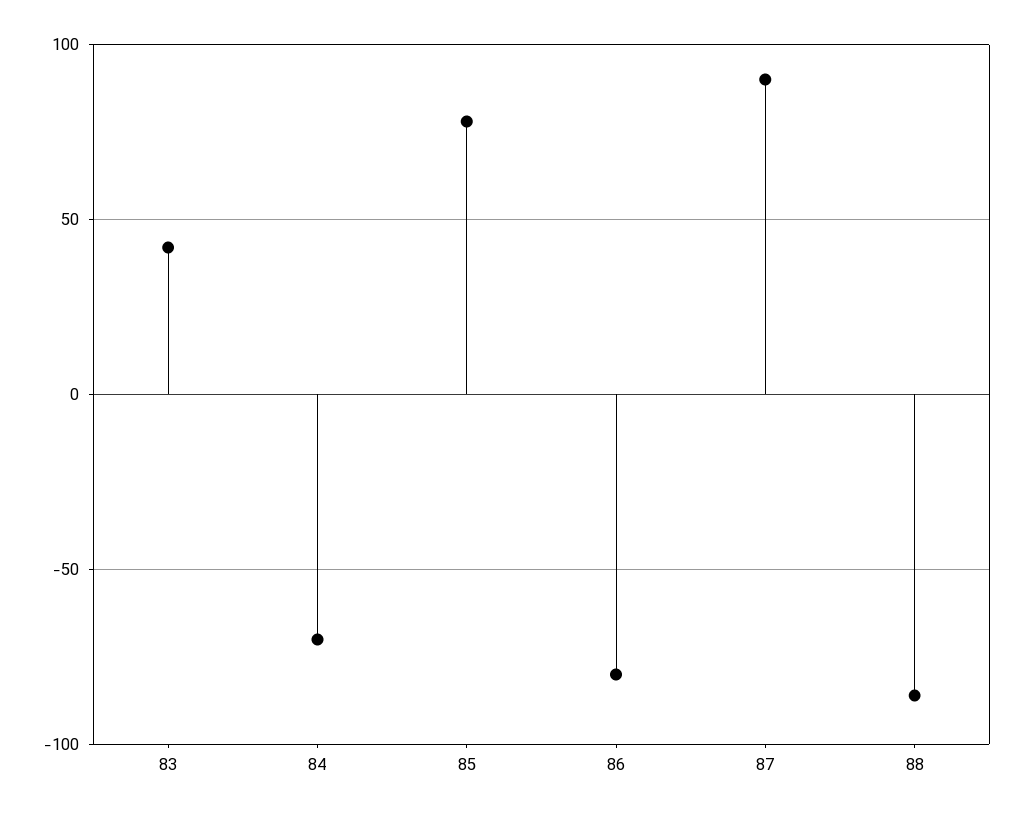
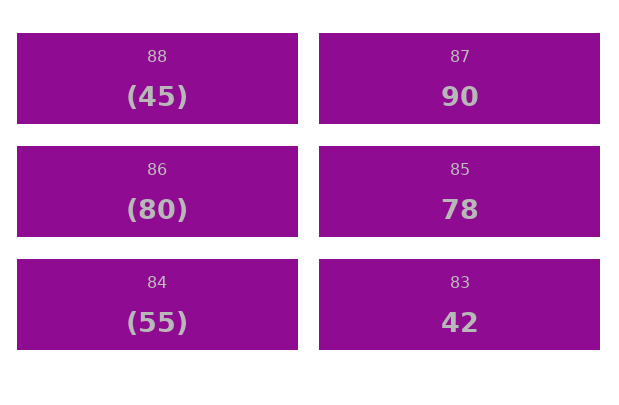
84: -70 -> -55
88: -85 -> -45

